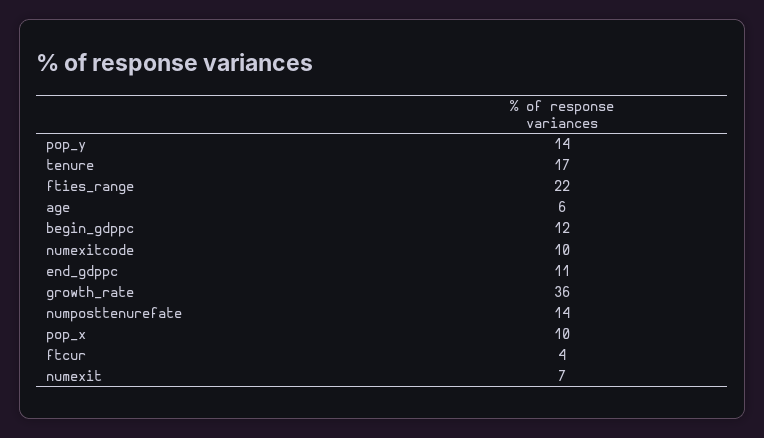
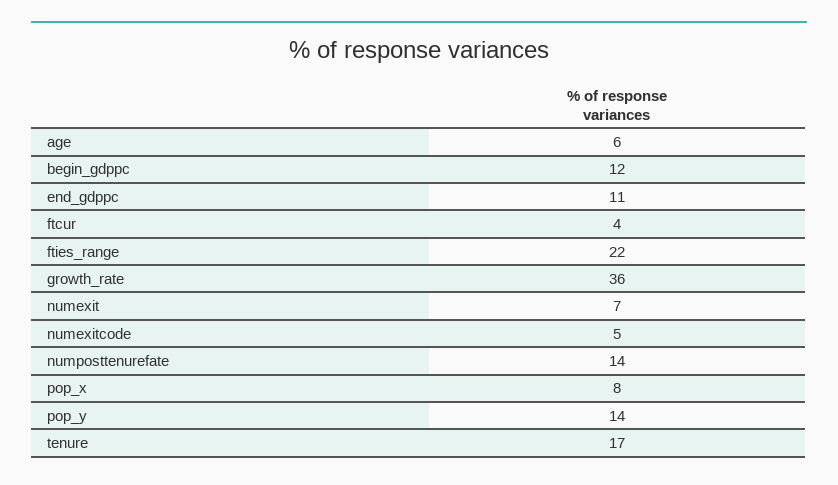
numexitcode: 10 -> 5
pop_x: 10 -> 8

